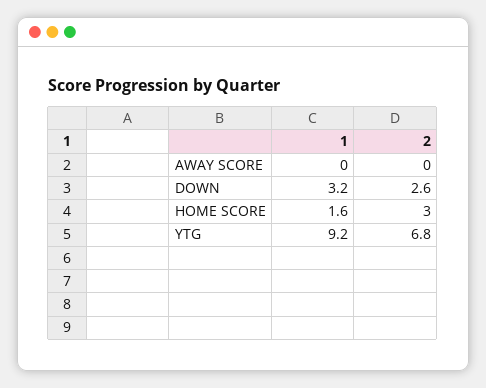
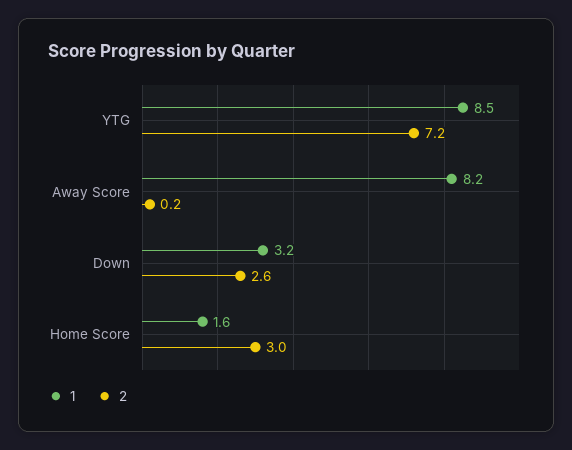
1, AWAY SCORE: 0 -> 8.2
2, AWAY SCORE: 0 -> 0.2
1, YTG: 9.2 -> 8.5
2, YTG: 6.8 -> 7.2

